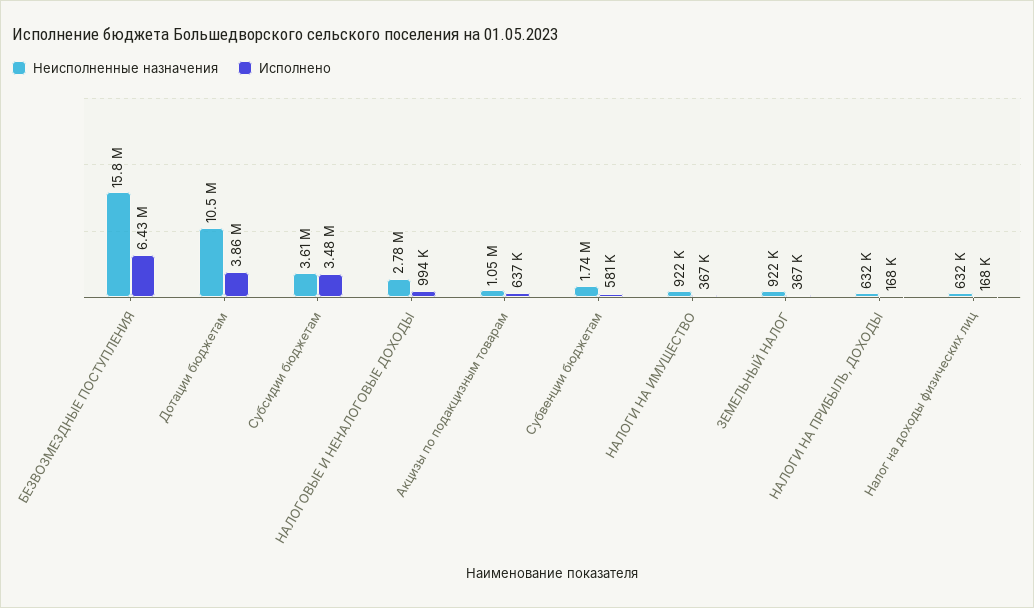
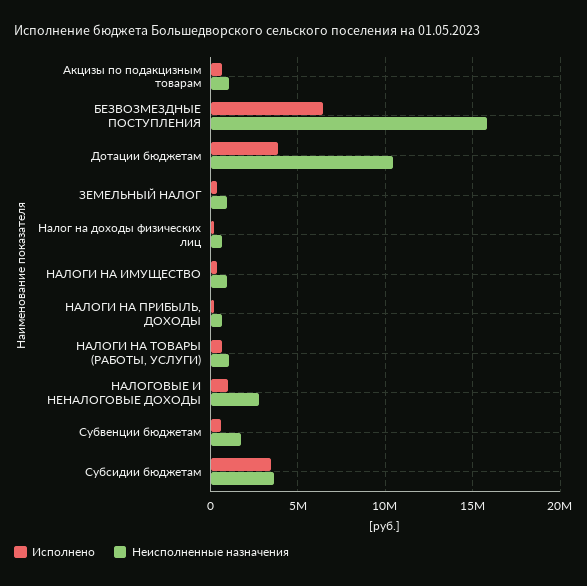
Исполнено, НАЛОГИ НА ТОВАРЫ (РАБОТЫ, УСЛУГИ): none -> 500000
Неисполненные назначения, НАЛОГИ НА ТОВАРЫ (РАБОТЫ, УСЛУГИ): none -> 1000000

